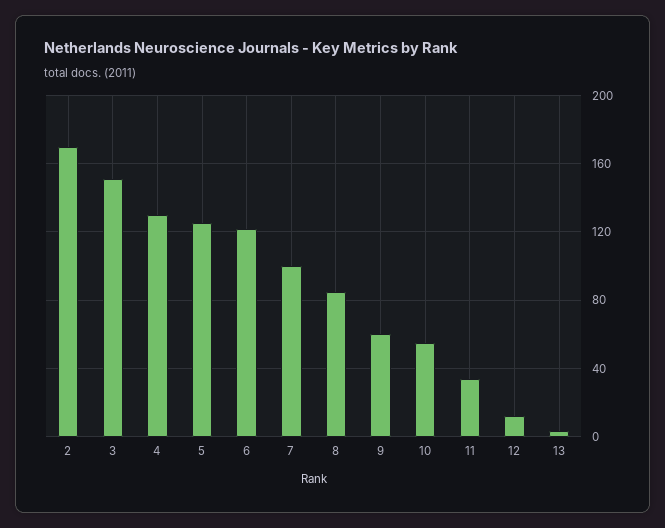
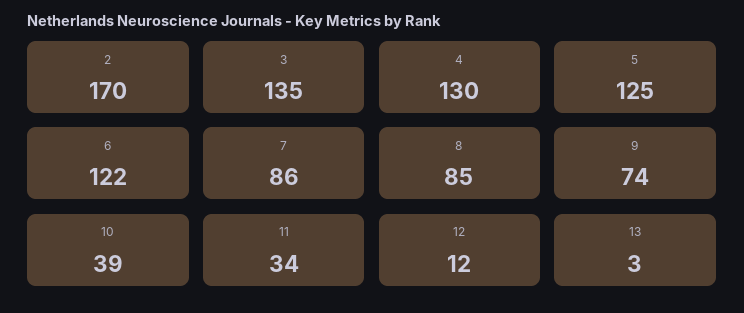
3: 150 -> 135
7: 100 -> 86
9: 60 -> 74
10: 55 -> 39

